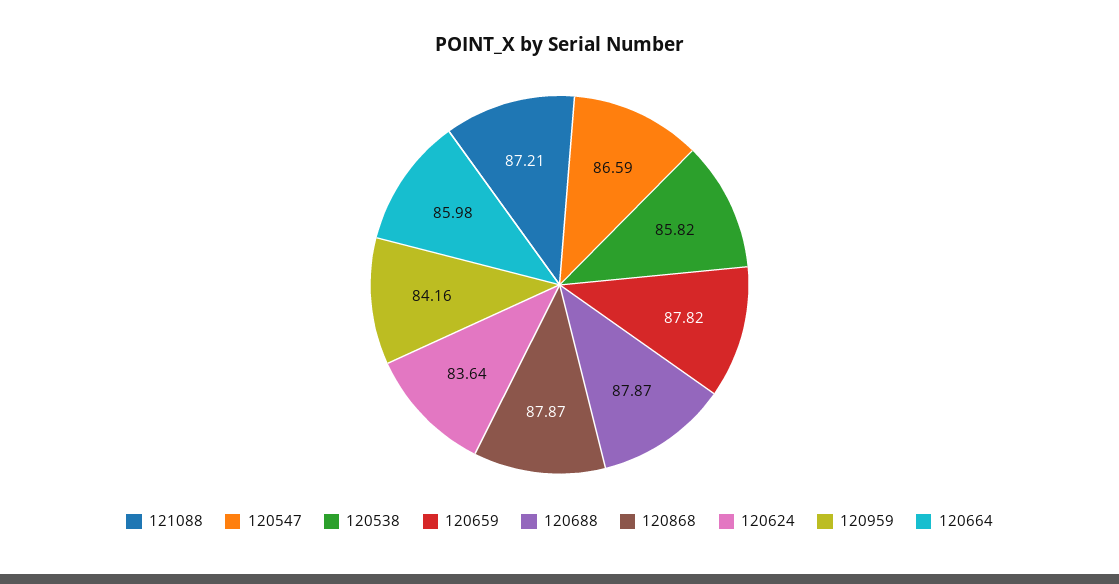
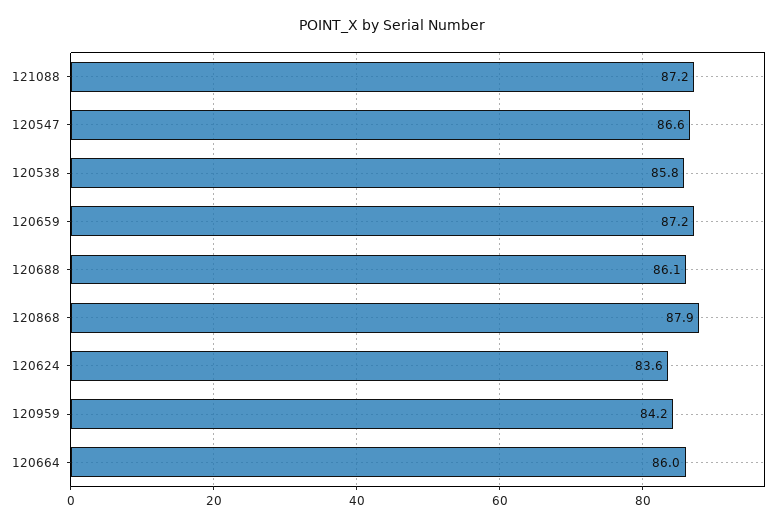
120659: 87.82 -> 87.2
120688: 87.87 -> 86.1

